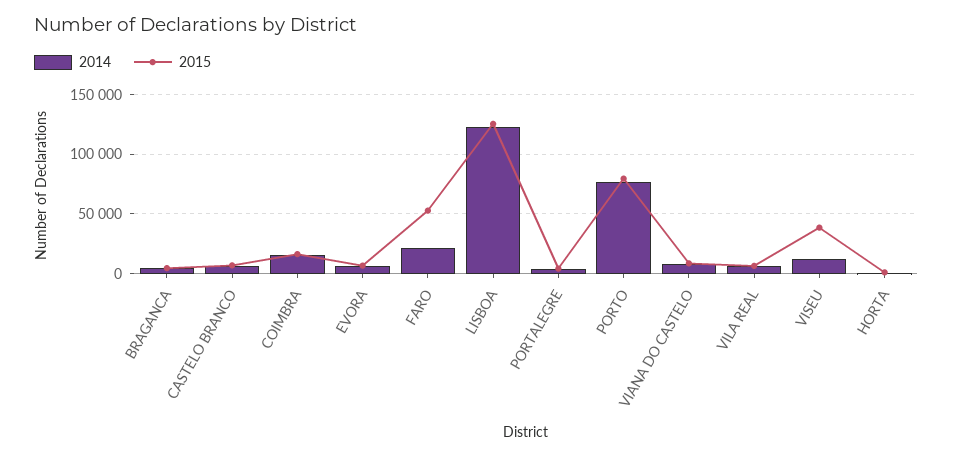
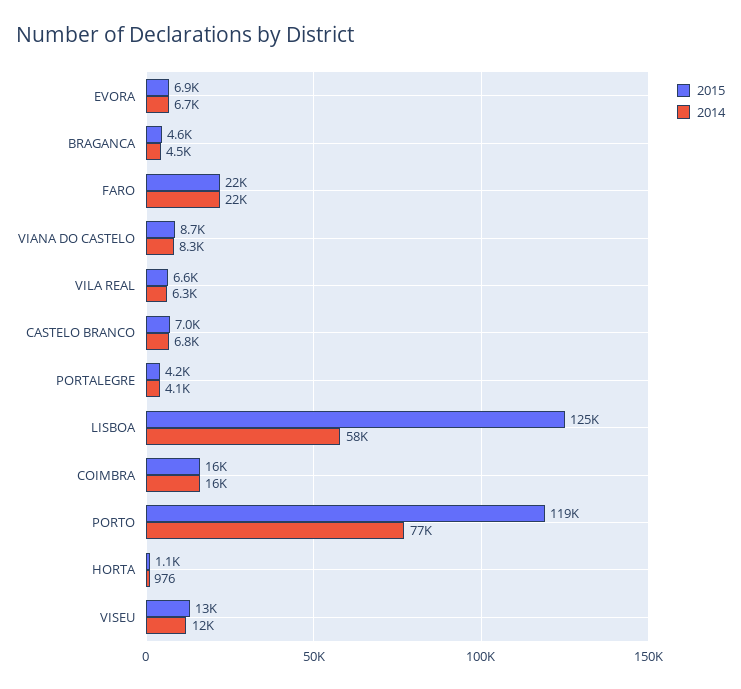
2015, FARO: 50000 -> 22000
2014, LISBOA: 120000 -> 58000
2015, PORTO: 80000 -> 119000
2015, VISEU: 40000 -> 13000

